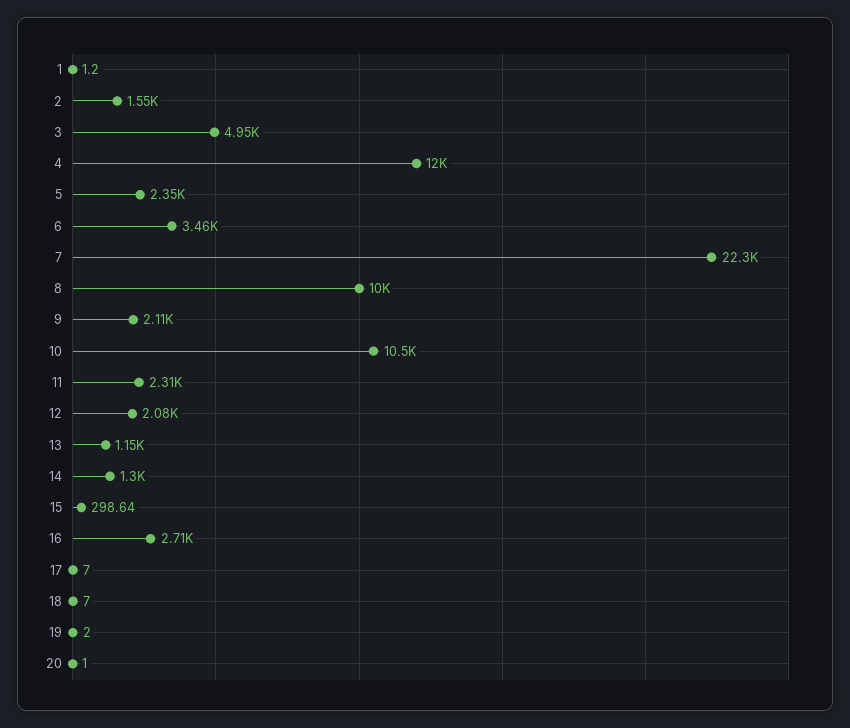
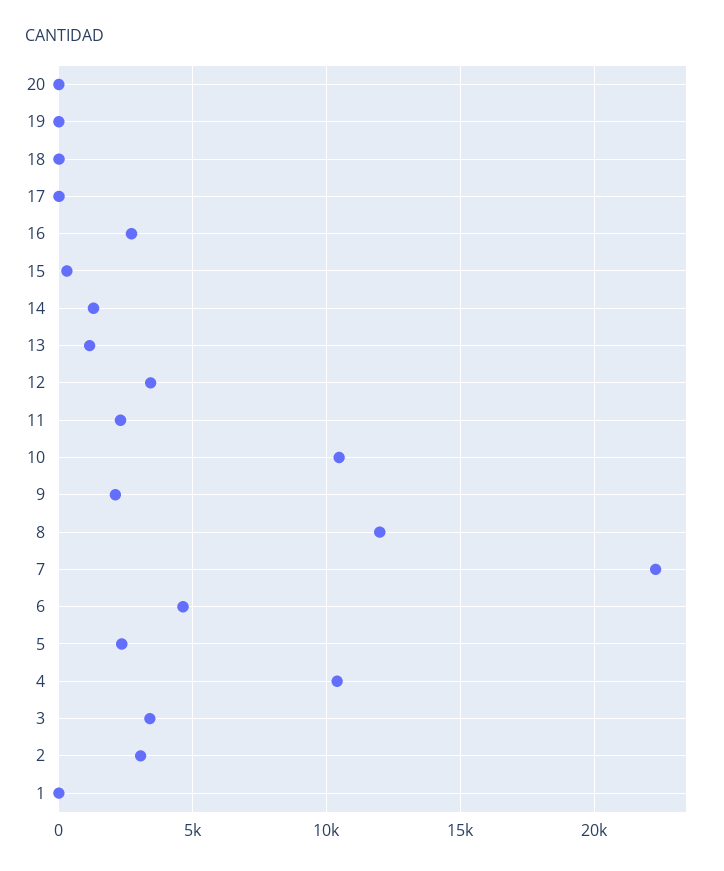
2: 1550 -> 3000
3: 4950 -> 3500
4: 12000 -> 10500
6: 3460 -> 4500
8: 10000 -> 12000
12: 2080 -> 3500

